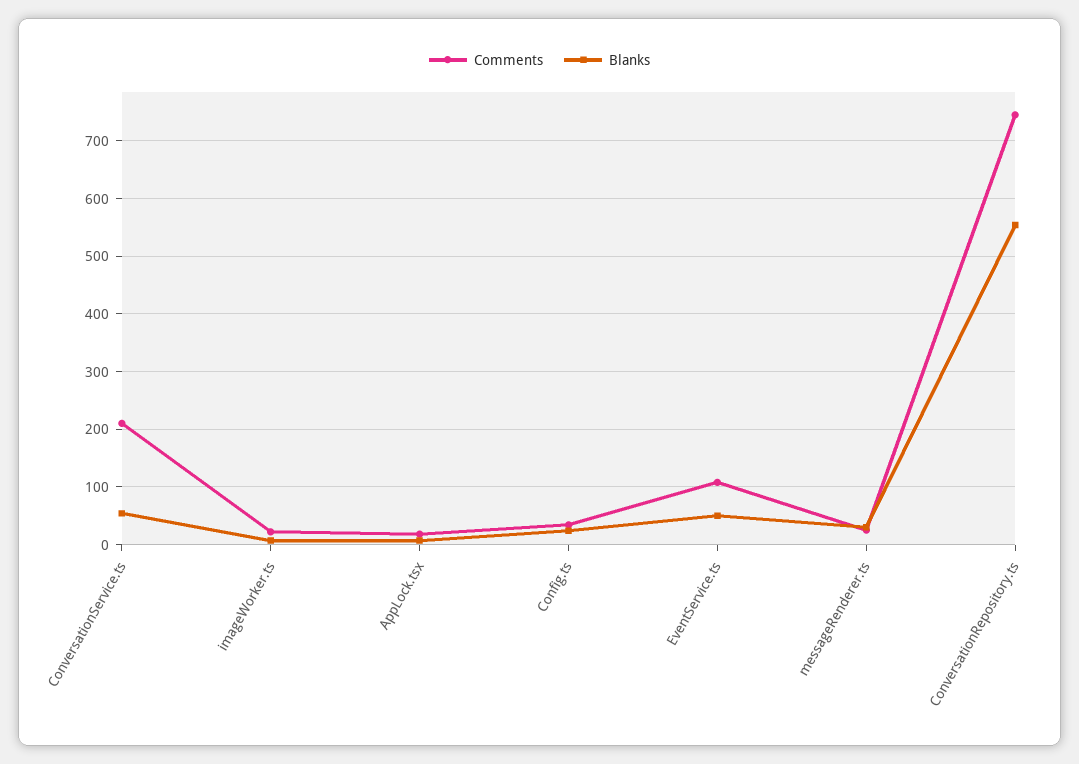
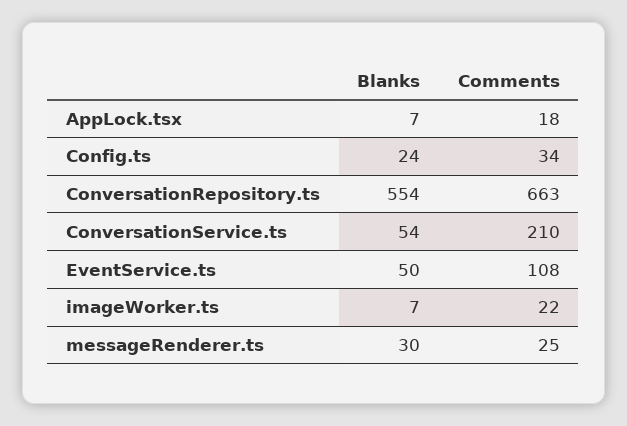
Comments, ConversationRepository.ts: 740 -> 663

